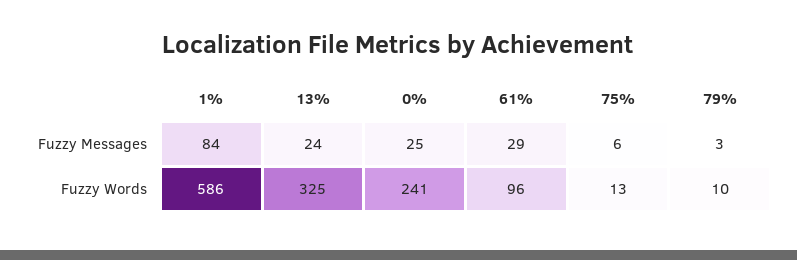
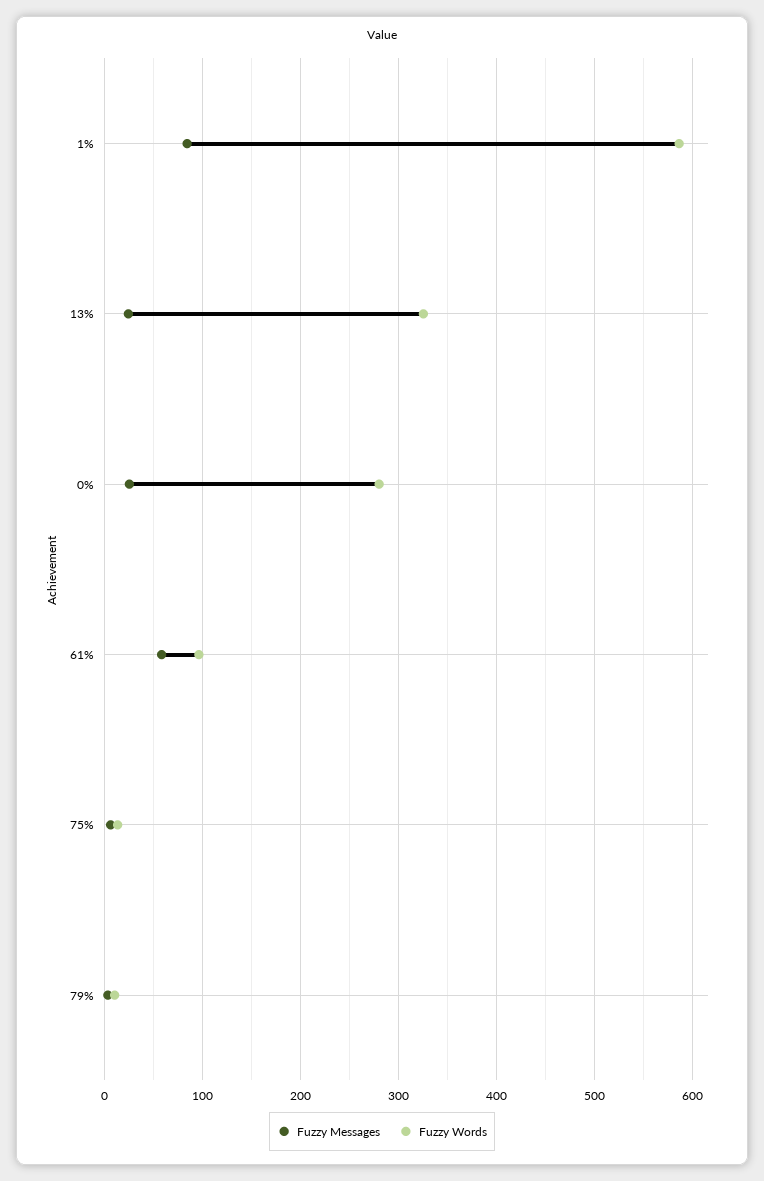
Fuzzy Messages, 61%: 29 -> 60
Fuzzy Words, 0%: 241 -> 280

